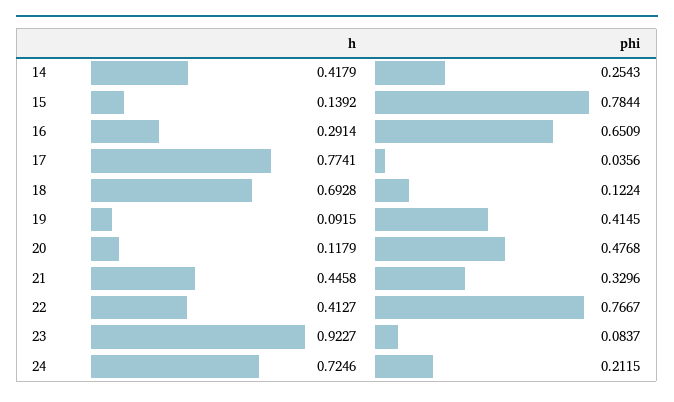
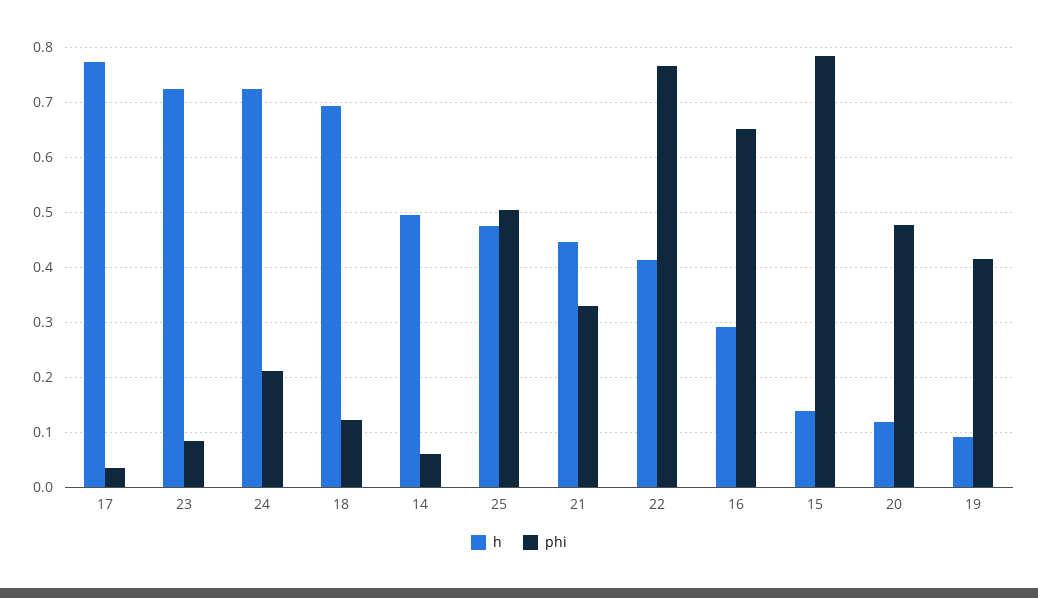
h, 14: 0.4179 -> 0.5
phi, 14: 0.2543 -> 0.06
h, 23: 0.9227 -> 0.72
h, 25: none -> 0.48
phi, 25: none -> 0.5

